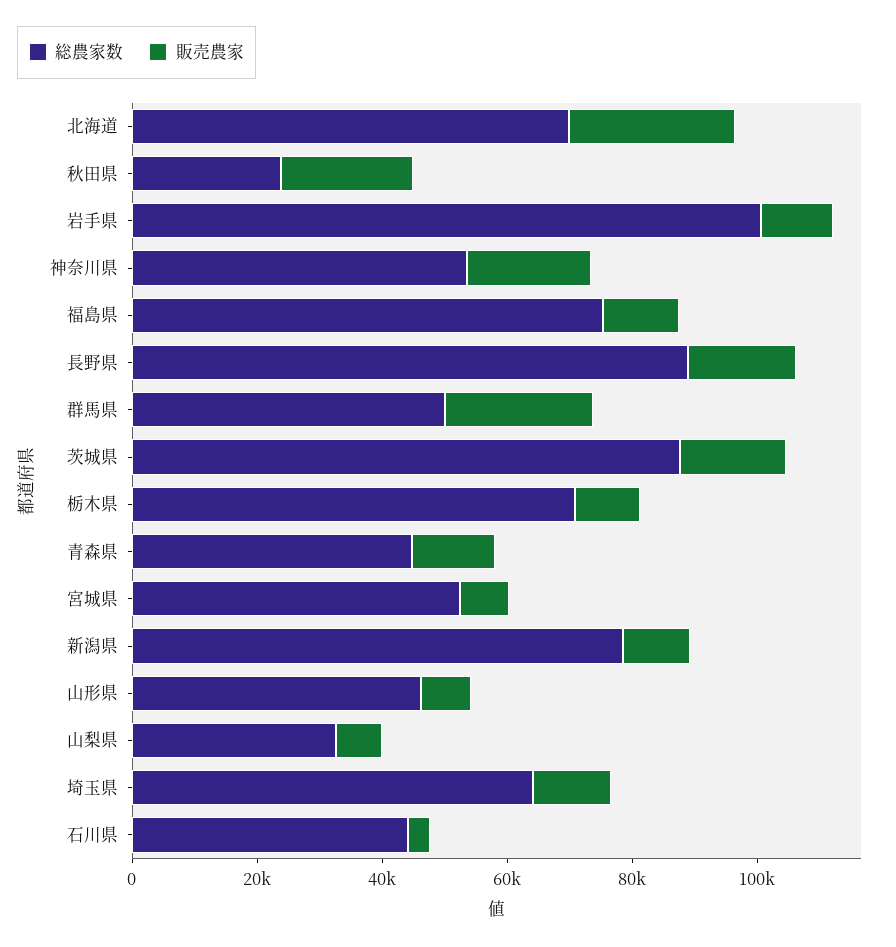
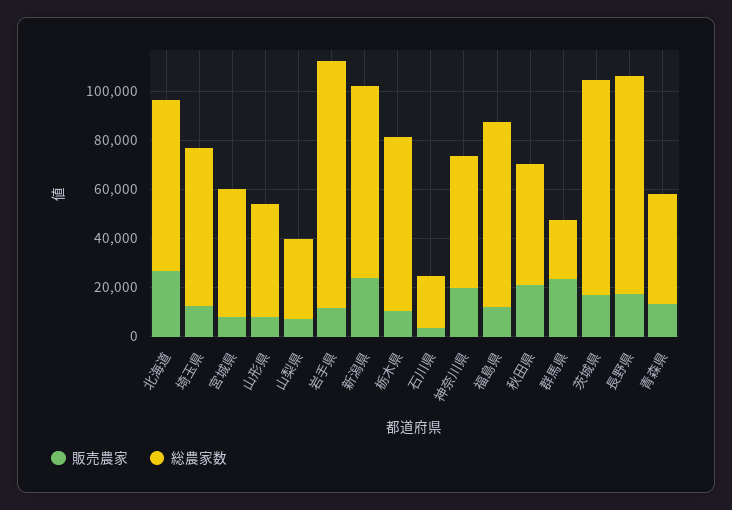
総農家数, 秋田県: 25000 -> 50000
総農家数, 群馬県: 50000 -> 25000
販売農家, 新潟県: 10000 -> 25000
総農家数, 石川県: 45000 -> 20000

